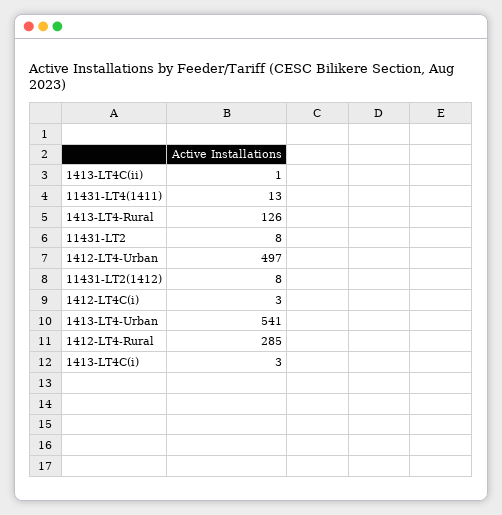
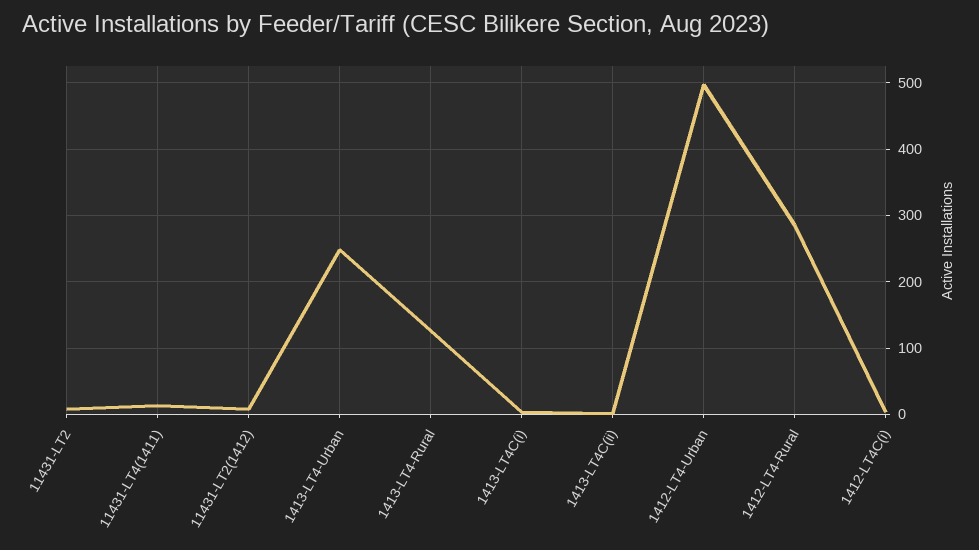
1413-LT4-Urban: 541 -> 250

